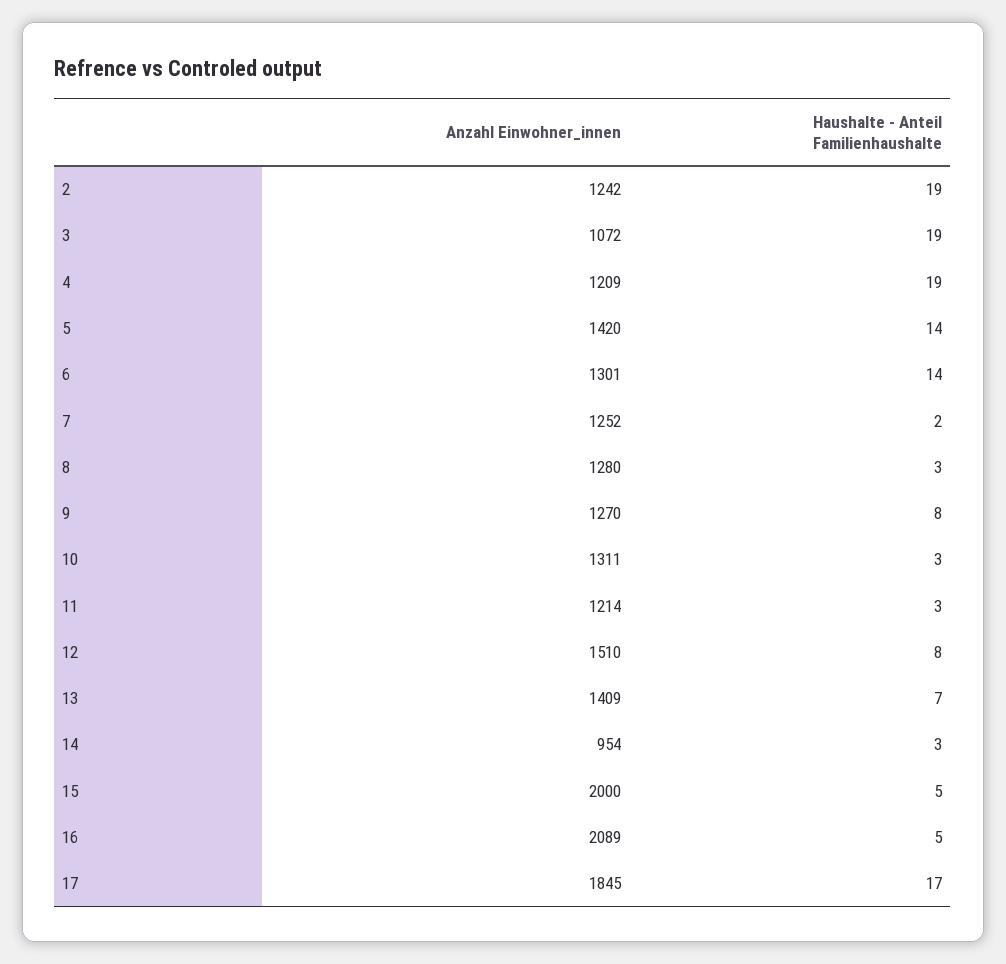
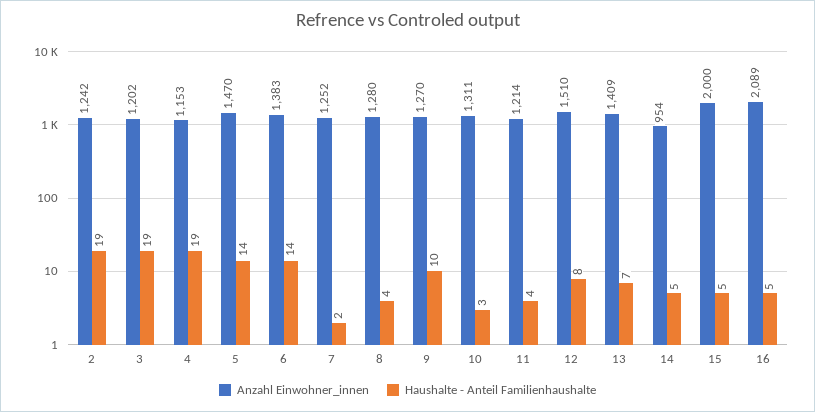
Anzahl Einwohner_innen, 3: 1072 -> 1202
Anzahl Einwohner_innen, 4: 1209 -> 1153
Anzahl Einwohner_innen, 5: 1420 -> 1470
Anzahl Einwohner_innen, 6: 1301 -> 1383
Haushalte - Anteil Familienhaushalte, 8: 3 -> 4
Haushalte - Anteil Familienhaushalte, 9: 8 -> 10
Haushalte - Anteil Familienhaushalte, 11: 3 -> 4
Haushalte - Anteil Familienhaushalte, 14: 3 -> 5
Anzahl Einwohner_innen, 17: 1845 -> none
Haushalte - Anteil Familienhaushalte, 17: 17 -> none

